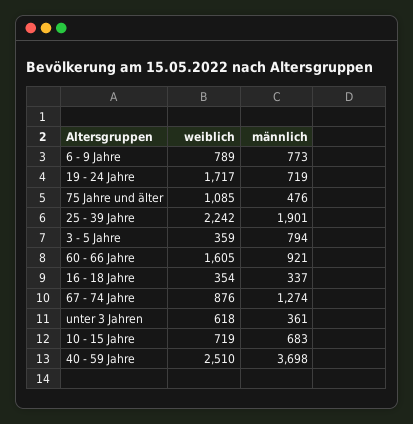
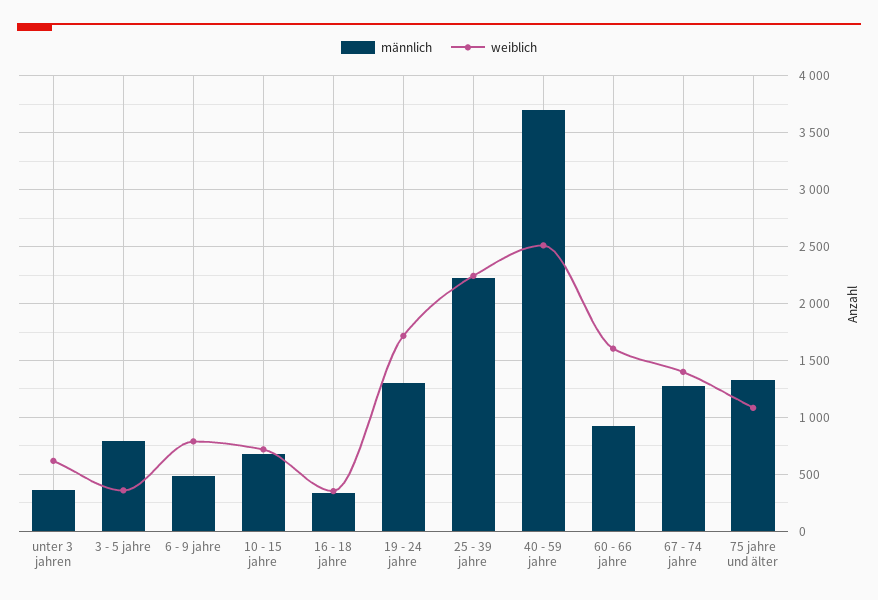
männlich, 6 - 9 Jahre: 773 -> 500
männlich, 19 - 24 Jahre: 719 -> 1300
männlich, 75 Jahre und älter: 476 -> 1300
männlich, 25 - 39 Jahre: 1901 -> 2200
weiblich, 67 - 74 Jahre: 876 -> 1400

